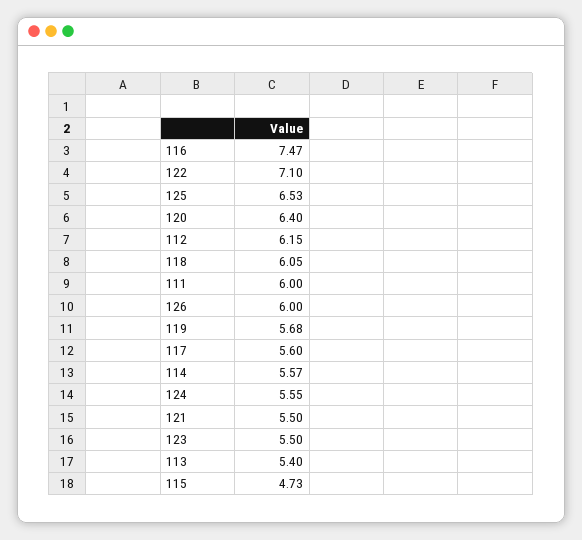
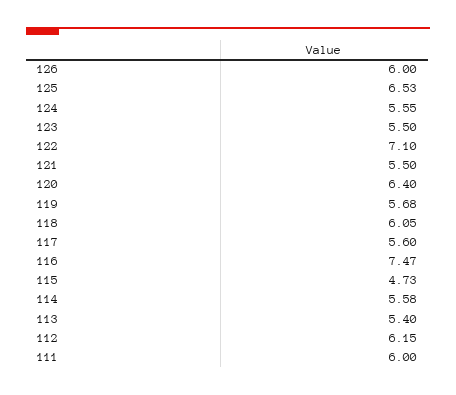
114: 5.57 -> 5.58

